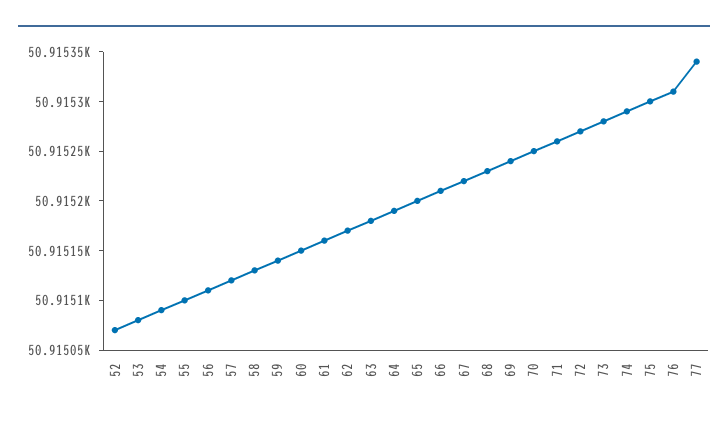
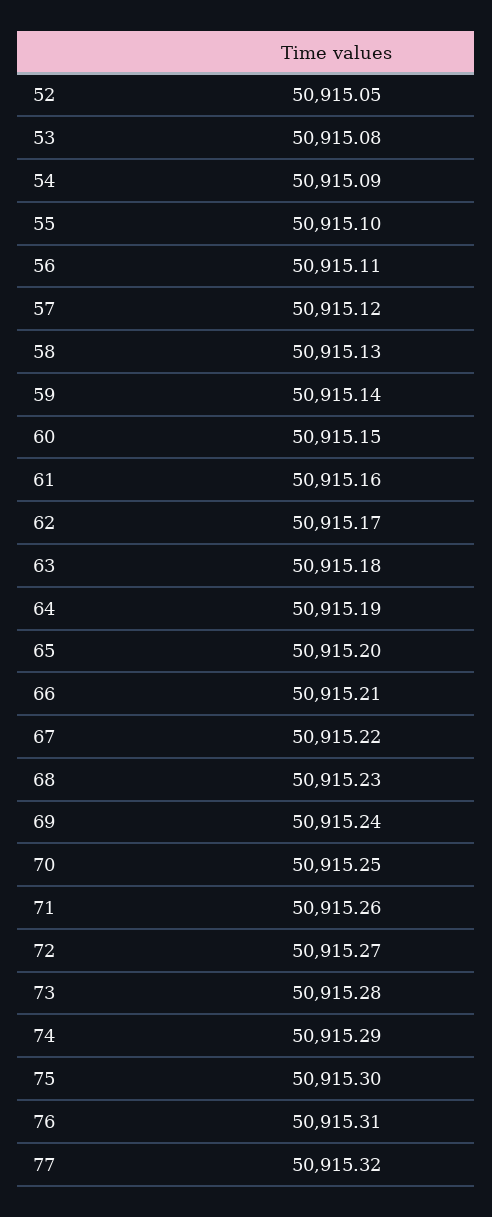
52: 50915.07 -> 50915.05
77: 50915.34 -> 50915.32

